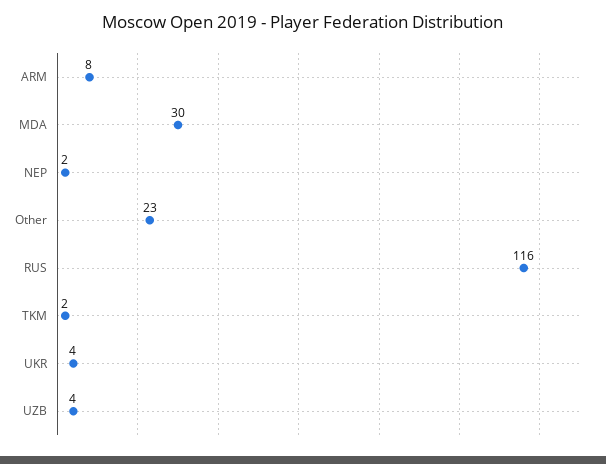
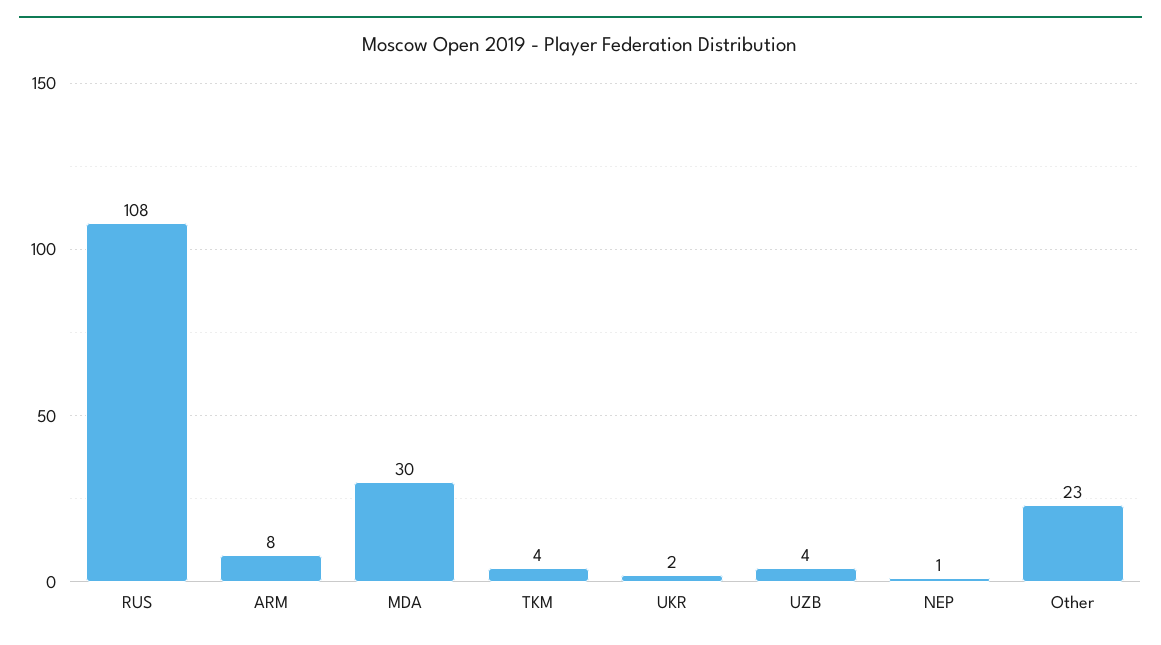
NEP: 2 -> 1
RUS: 116 -> 108
TKM: 2 -> 4
UKR: 4 -> 2

